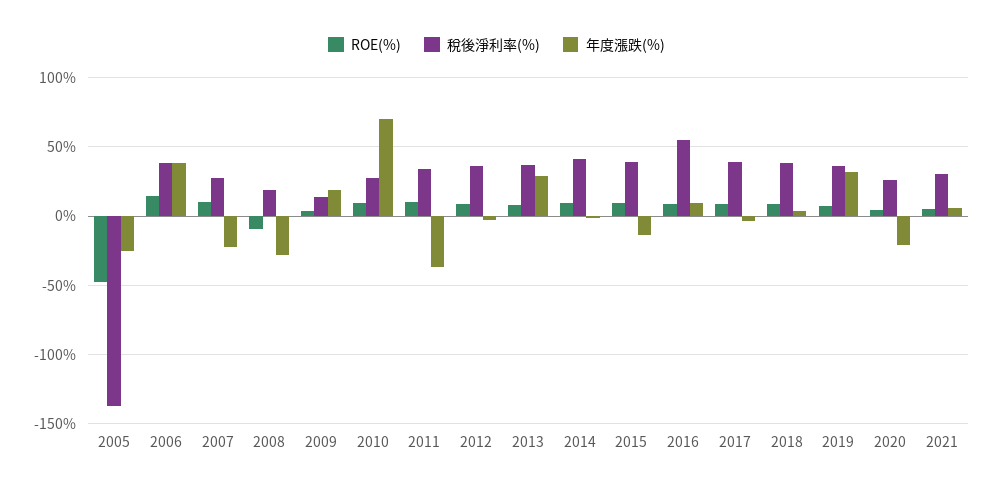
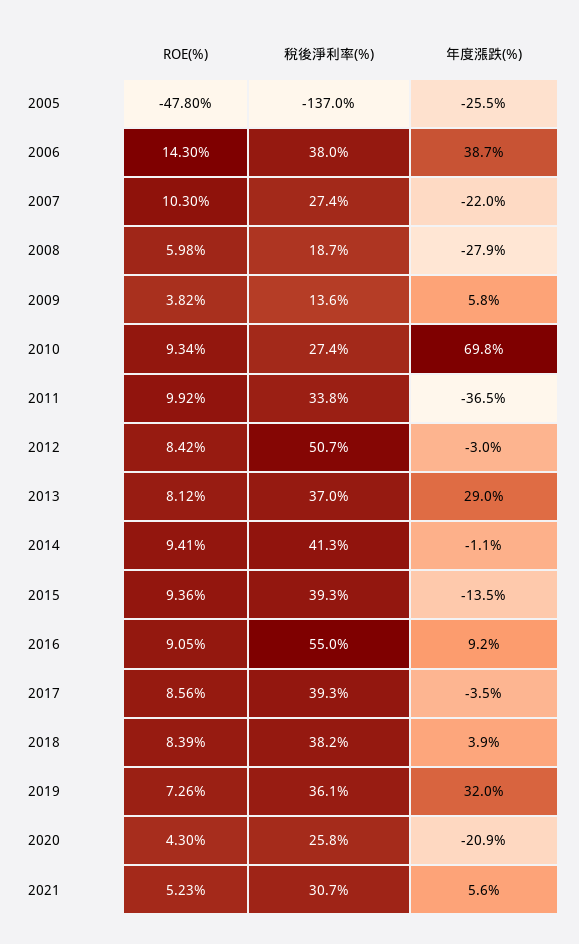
ROE(%), 2008: -10 -> 5.98
年度漲跌(%), 2009: 20 -> 5.8
稅後淨利率(%), 2012: 35 -> 50.7

